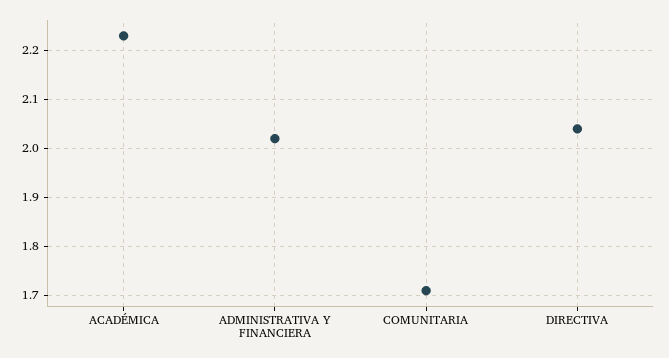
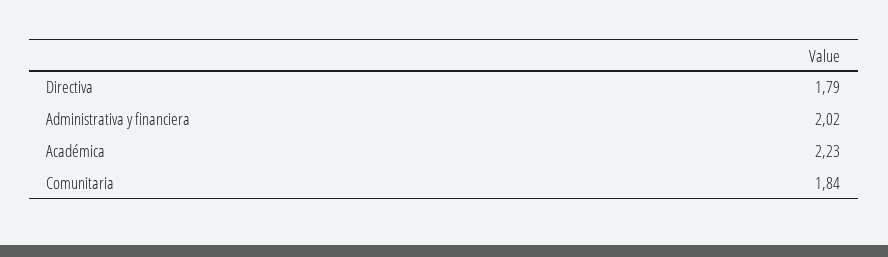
COMUNITARIA: 1.7 -> 1.84
DIRECTIVA: 2.05 -> 1.79

